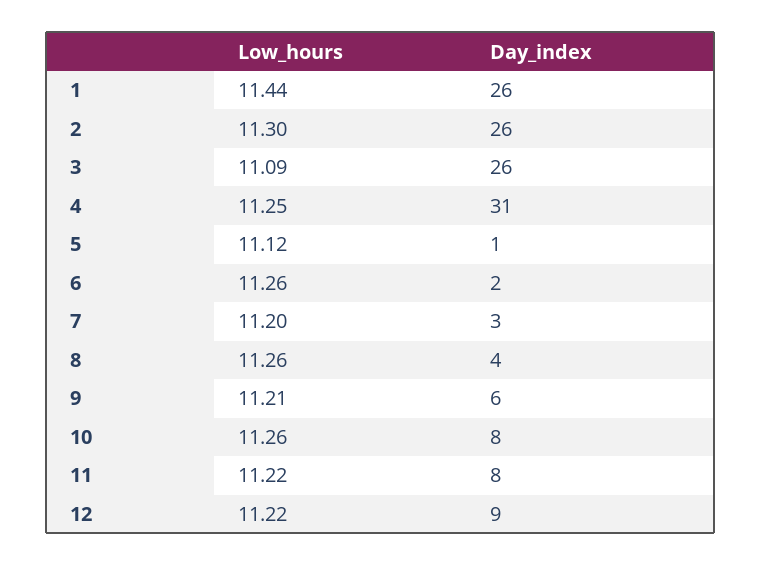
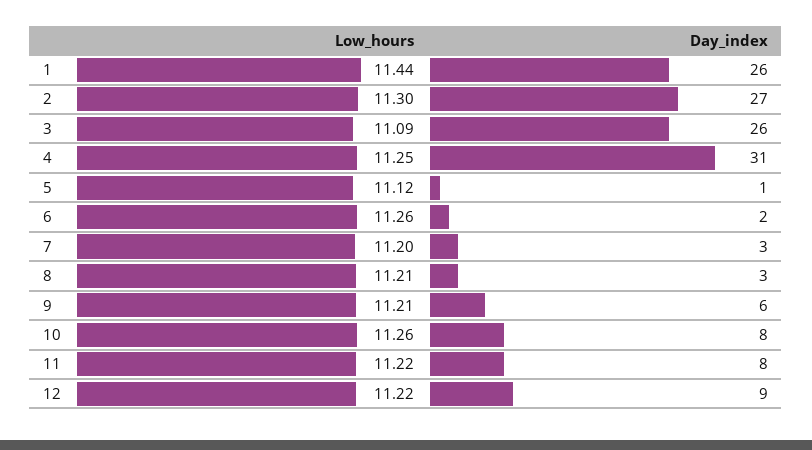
Day_index, 2: 26 -> 27
Low_hours, 8: 11.26 -> 11.21
Day_index, 8: 4 -> 3

